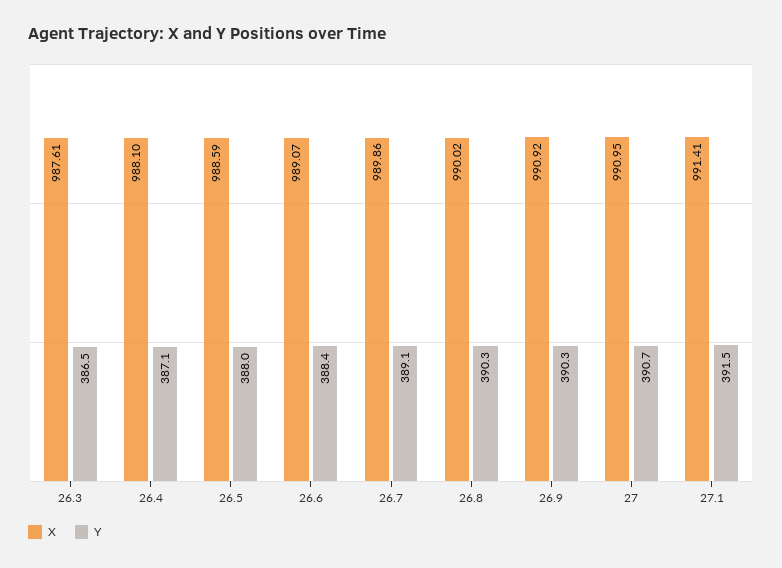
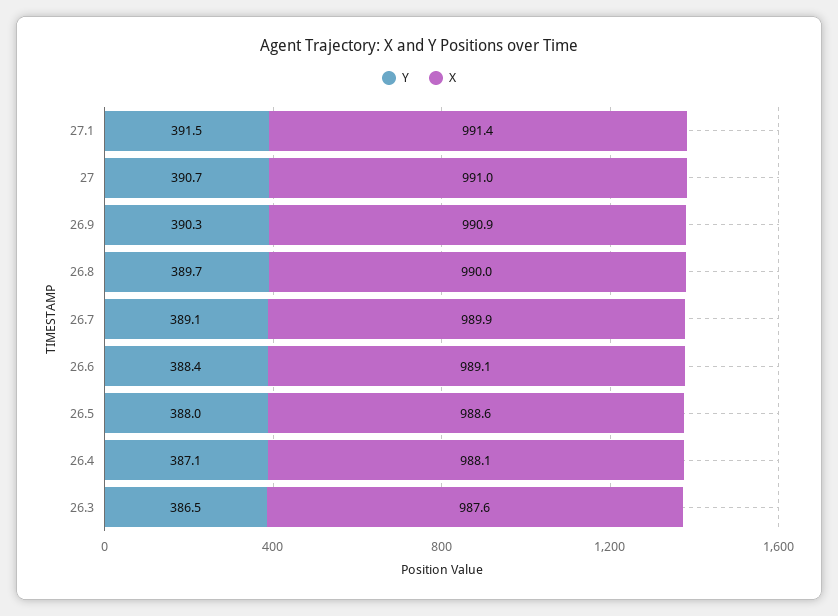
Y, 26.8: 390.3 -> 389.7

